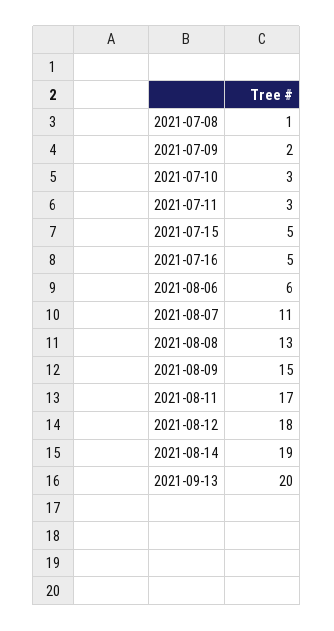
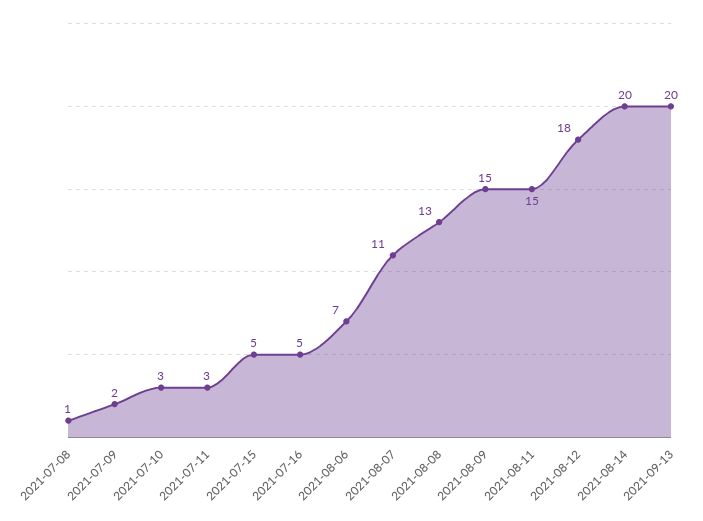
2021-08-06: 6 -> 7
2021-08-11: 17 -> 15
2021-08-14: 19 -> 20

